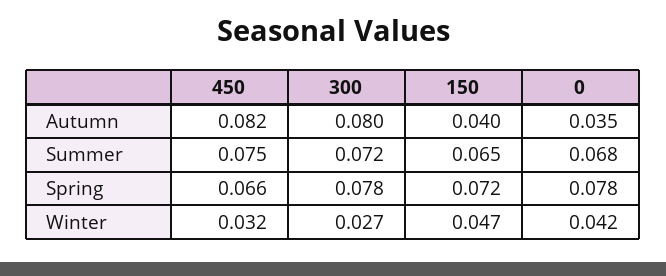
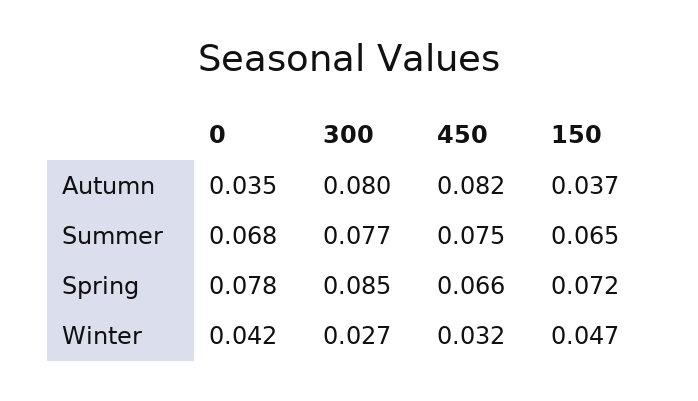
150, Autumn: 0.04 -> 0.037
300, Summer: 0.072 -> 0.077
300, Spring: 0.078 -> 0.085

